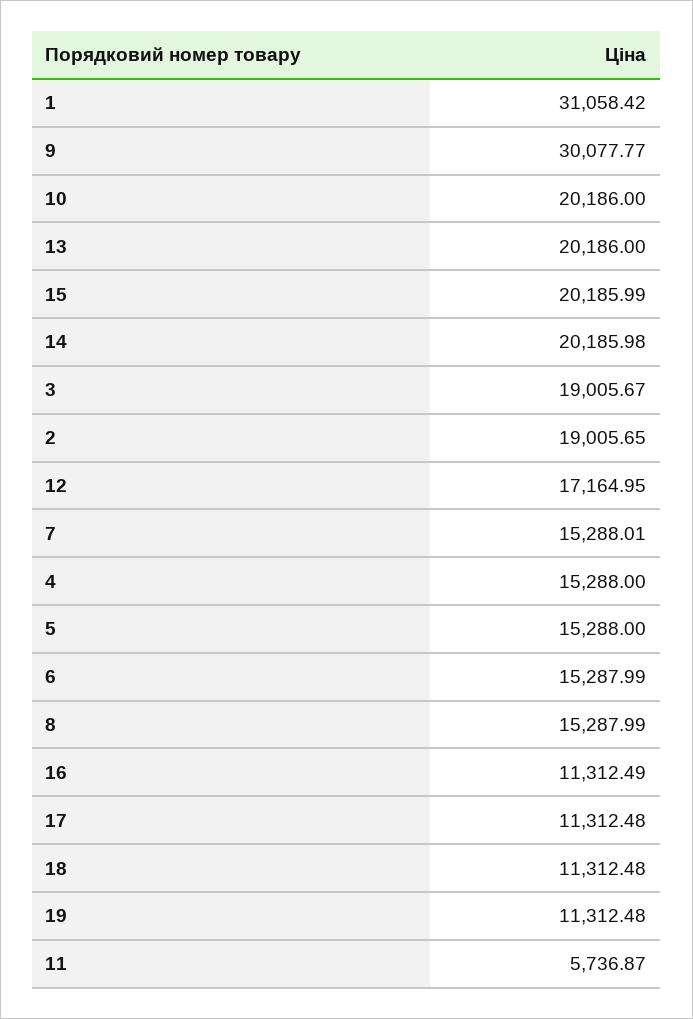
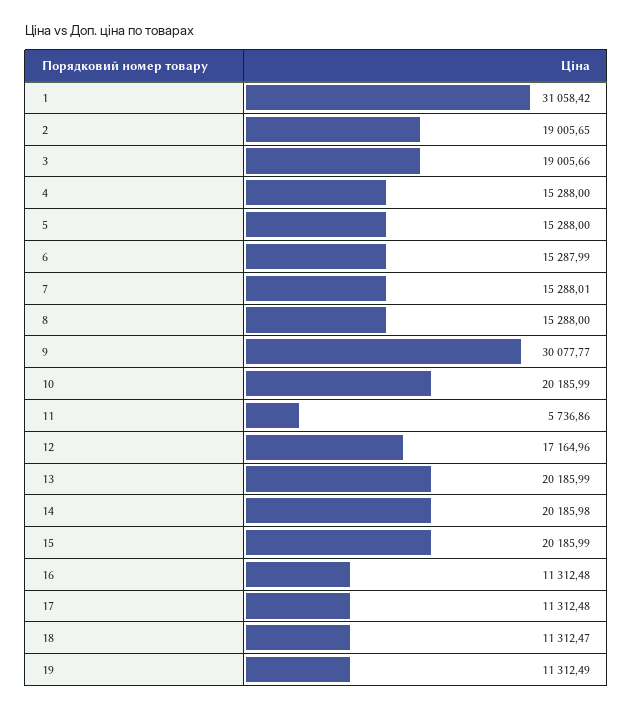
10: 20186 -> 20185.99
13: 20186 -> 20185.99
3: 19005.67 -> 19005.66
12: 17164.95 -> 17164.96
8: 15287.99 -> 15288
16: 11312.49 -> 11312.48
18: 11312.48 -> 11312.47
19: 11312.48 -> 11312.49
11: 5736.87 -> 5736.86

